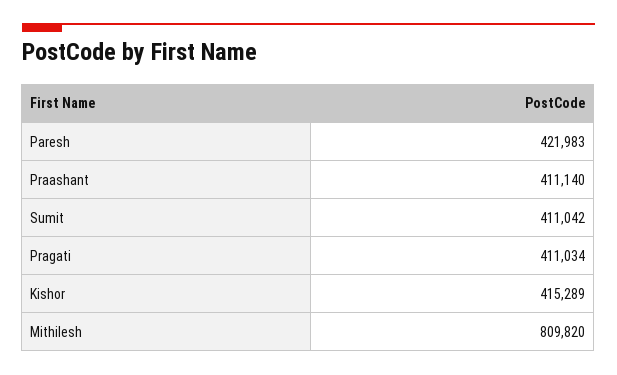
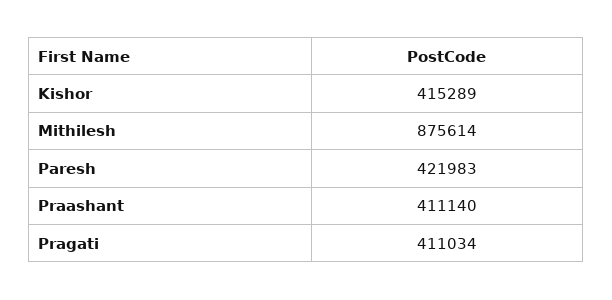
Sumit: 411042 -> none
Mithilesh: 809820 -> 875614

